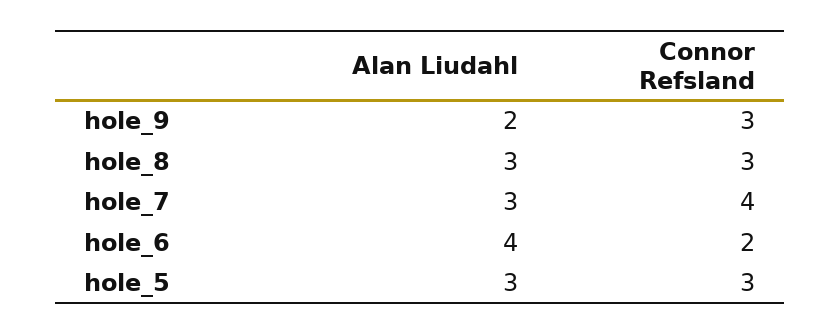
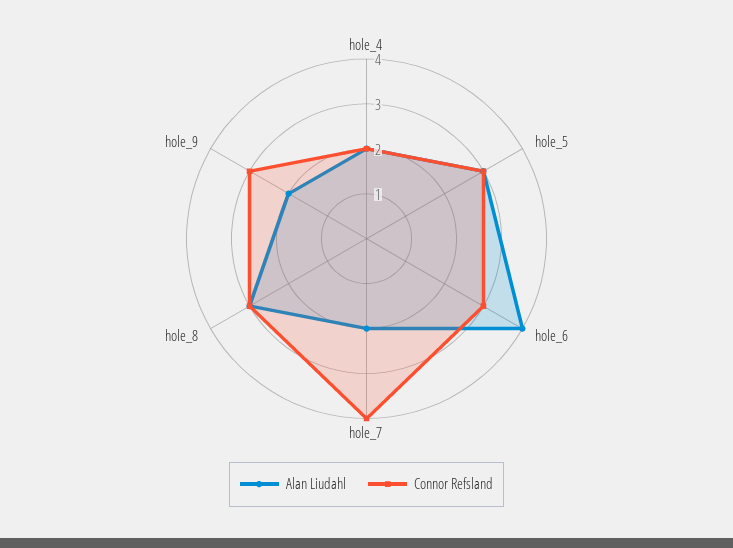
Alan Liudahl, hole_7: 3 -> 2
Connor Refsland, hole_6: 2 -> 3
Alan Liudahl, hole_4: none -> 2
Connor Refsland, hole_4: none -> 2

